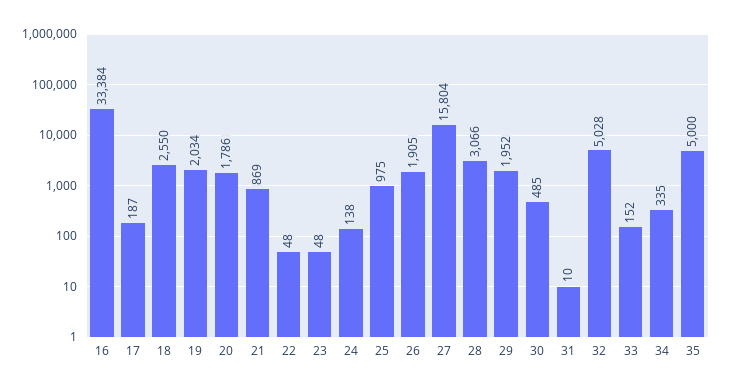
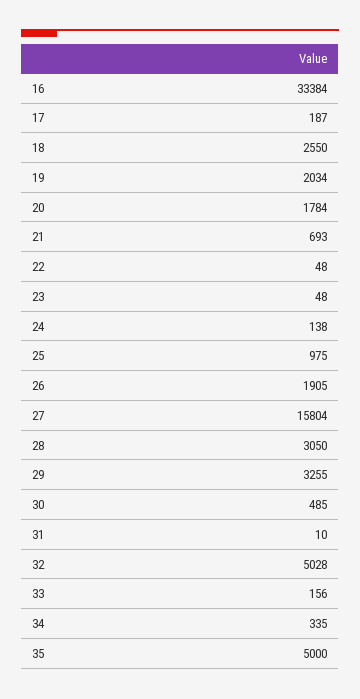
20: 1786 -> 1784
21: 869 -> 693
28: 3066 -> 3050
29: 1952 -> 3255
33: 152 -> 156

